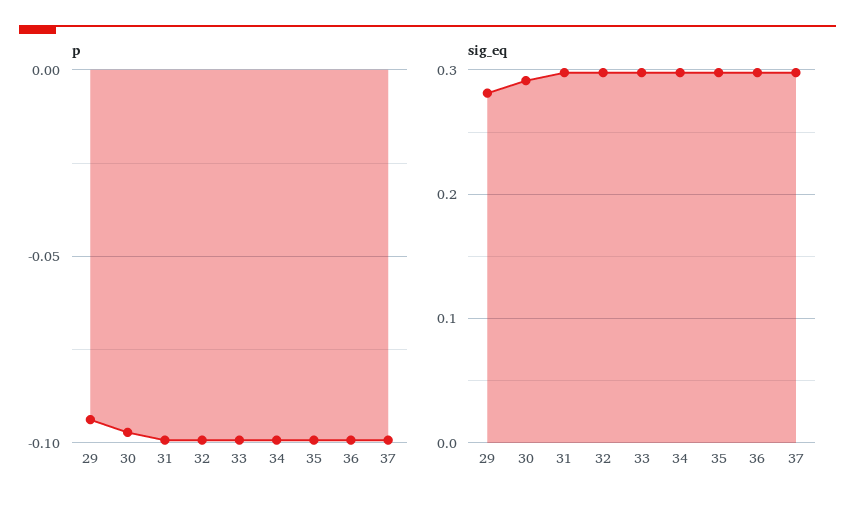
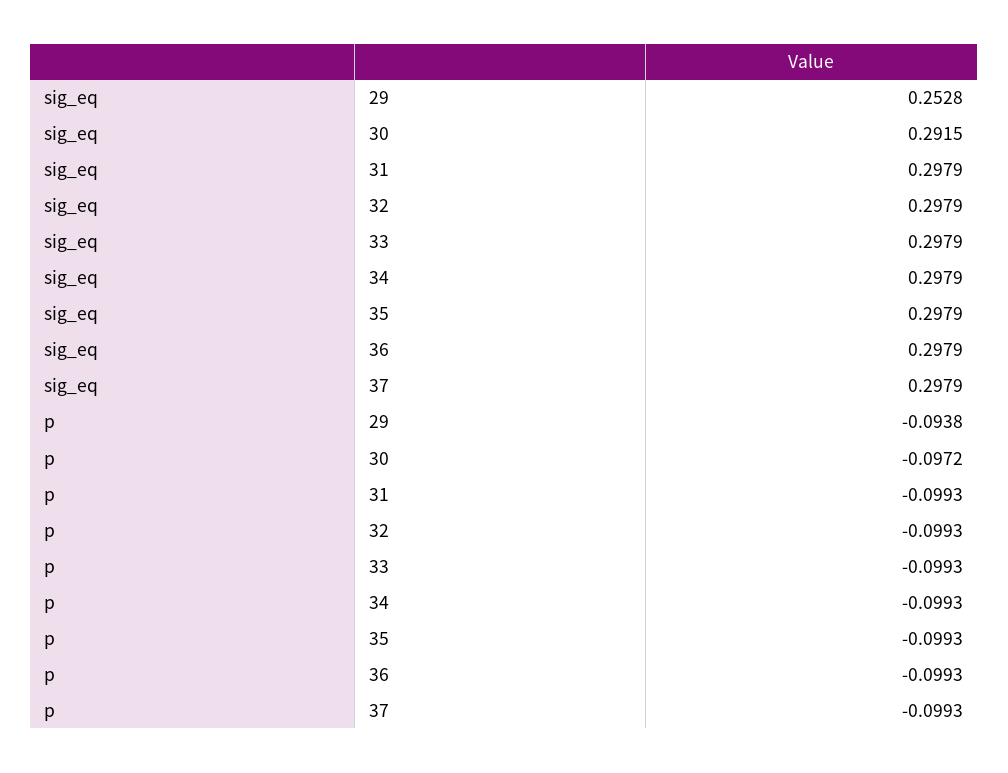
sig_eq, 29: 0.28 -> 0.2528

